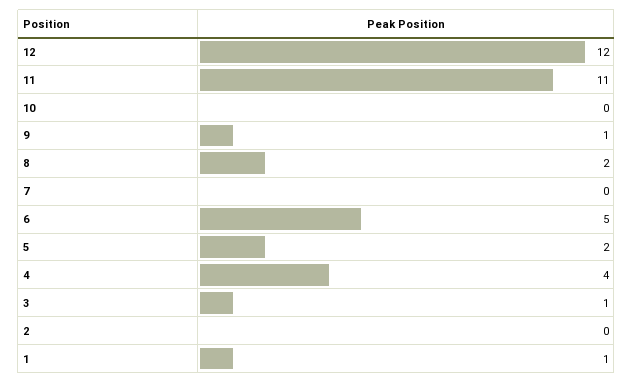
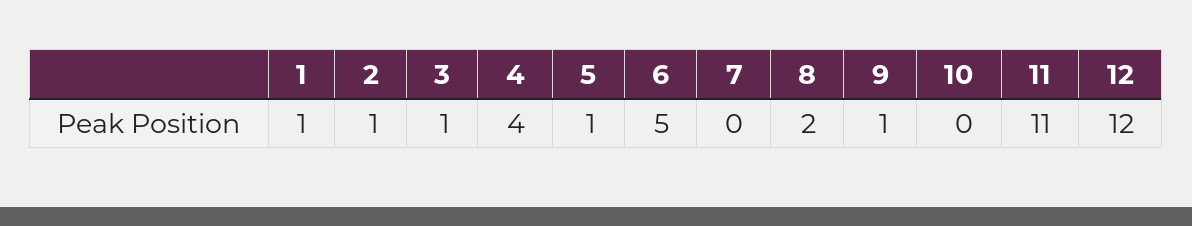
5: 2 -> 1
2: 0 -> 1

